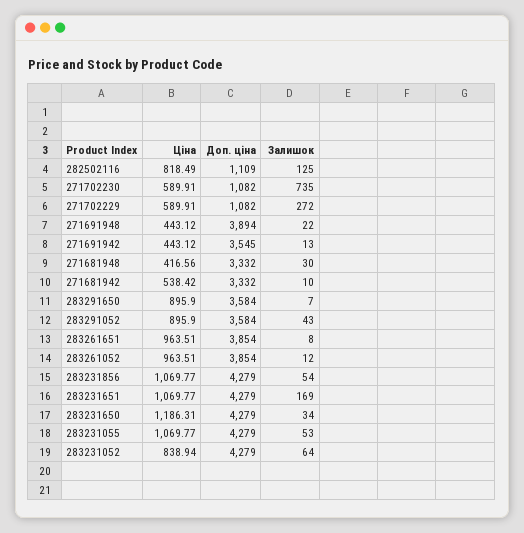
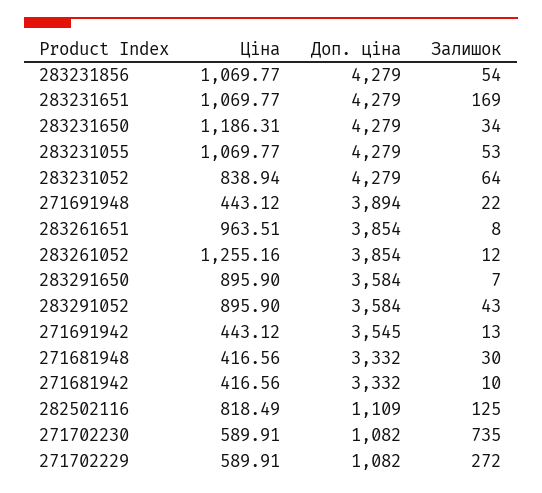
Ціна, 271681942: 538.42 -> 416.56
Ціна, 283261052: 963.51 -> 1255.16

